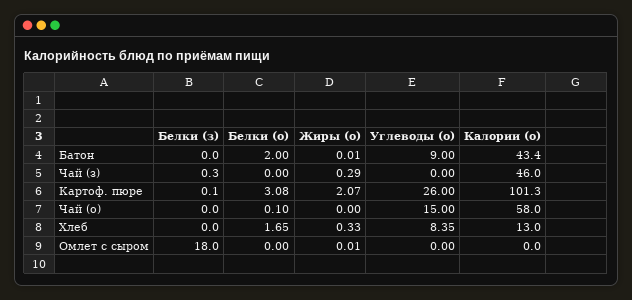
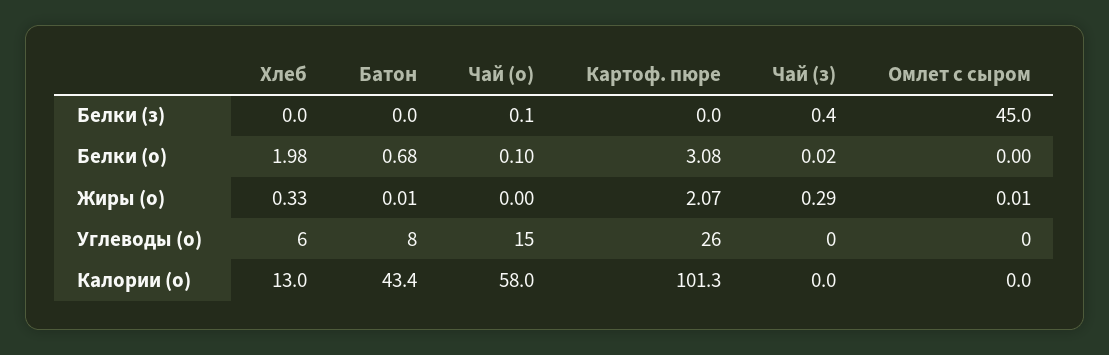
Белки (о), Батон: 2 -> 0.68
Углеводы (о), Батон: 9 -> 8
Белки (з), Чай (з): 0.3 -> 0.4
Белки (о), Чай (з): 0 -> 0.02
Калории (о), Чай (з): 46 -> 0
Белки (з), Картоф. пюре: 0.1 -> 0
Белки (з), Чай (о): 0 -> 0.1
Белки (о), Хлеб: 1.65 -> 1.98
Углеводы (о), Хлеб: 8.35 -> 6
Белки (з), Омлет с сыром: 18 -> 45

